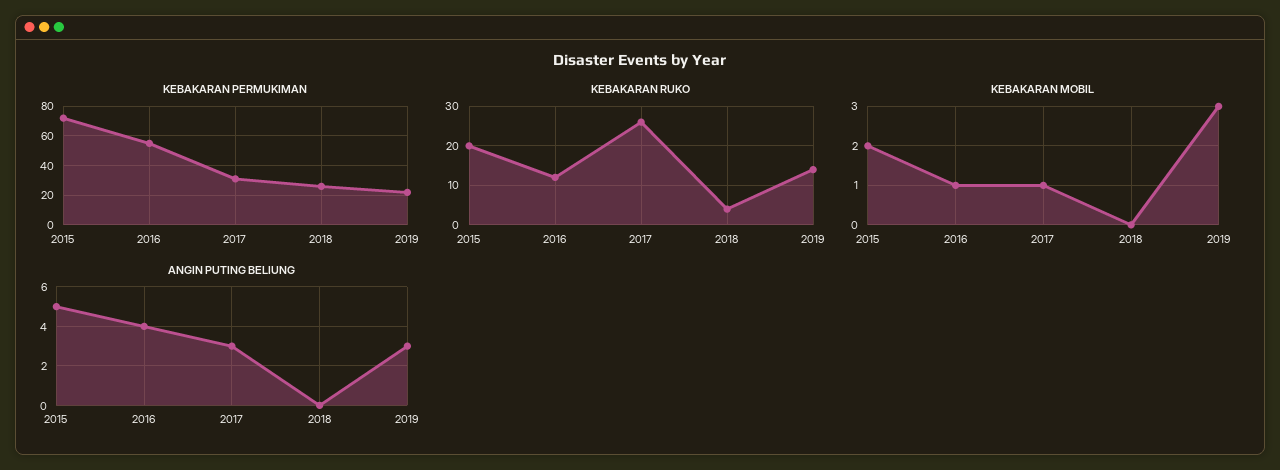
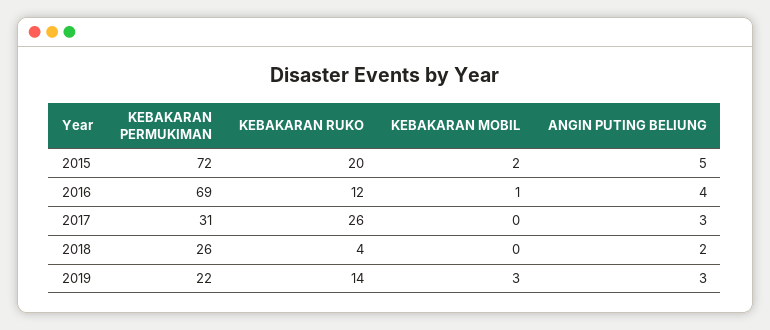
KEBAKARAN PERMUKIMAN, 2016: 55 -> 69
KEBAKARAN MOBIL, 2017: 1 -> 0
ANGIN PUTING BELIUNG, 2018: 0 -> 2

